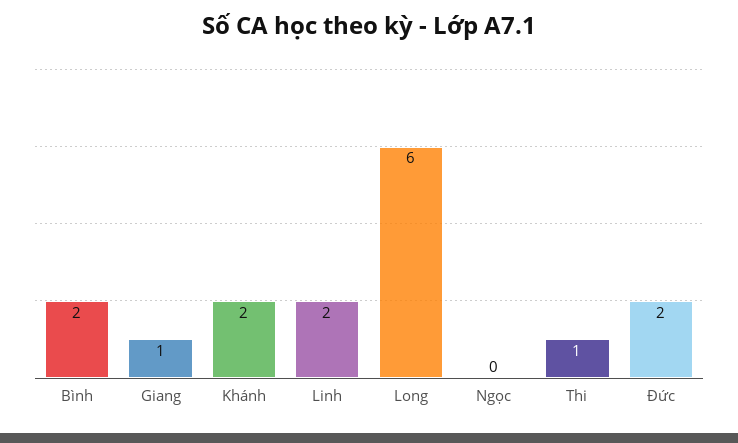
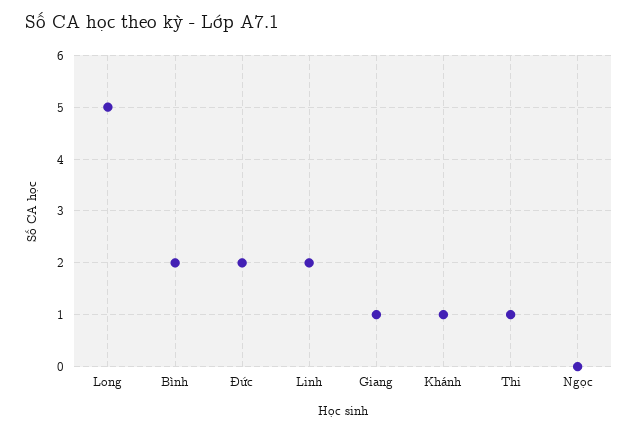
Khánh: 2 -> 1
Long: 6 -> 5

